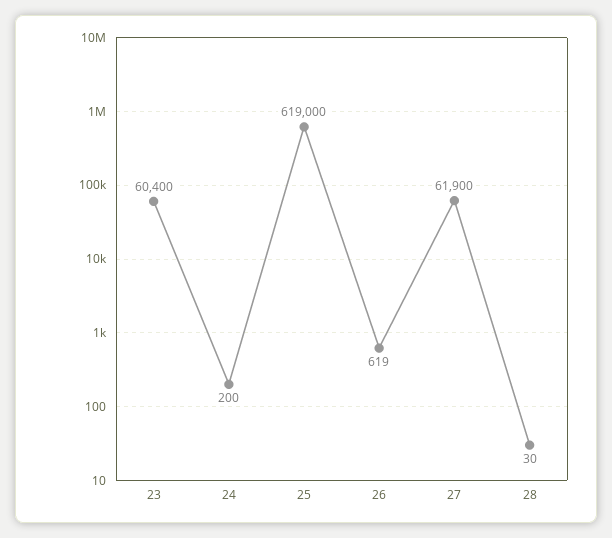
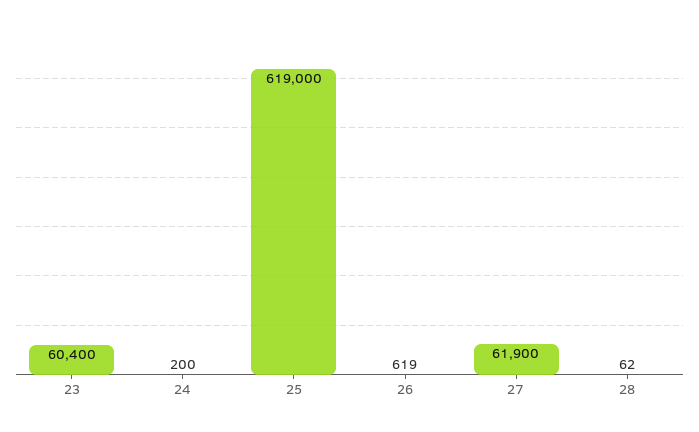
28: 30 -> 62

